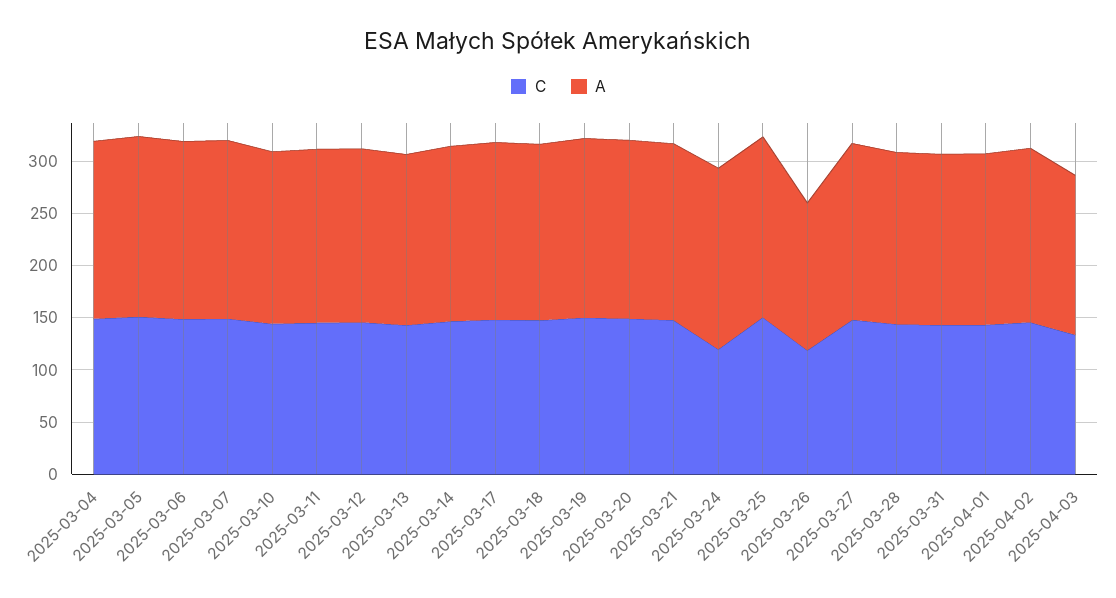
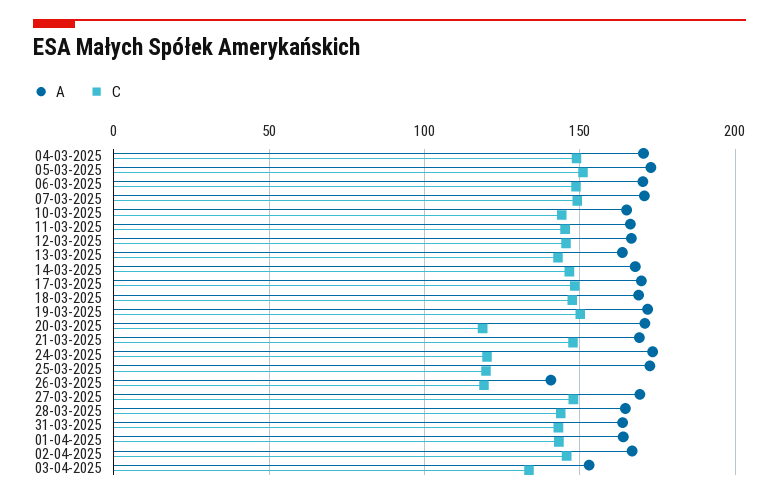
C, 2025-03-20: 150 -> 120
C, 2025-03-25: 150 -> 120

